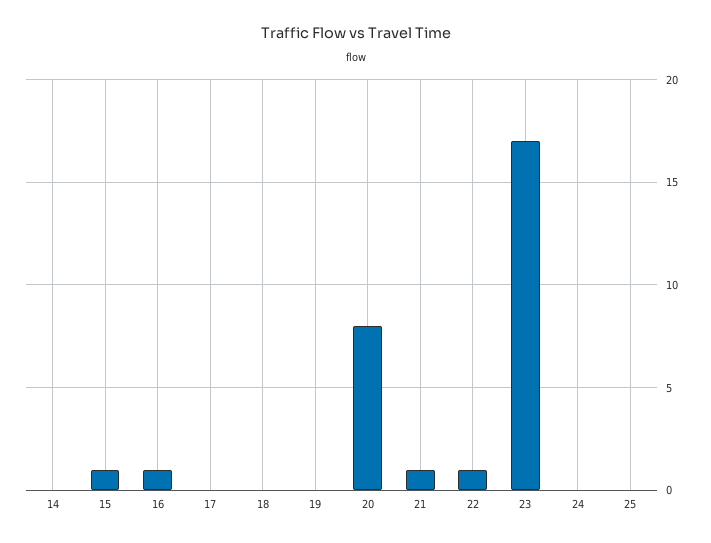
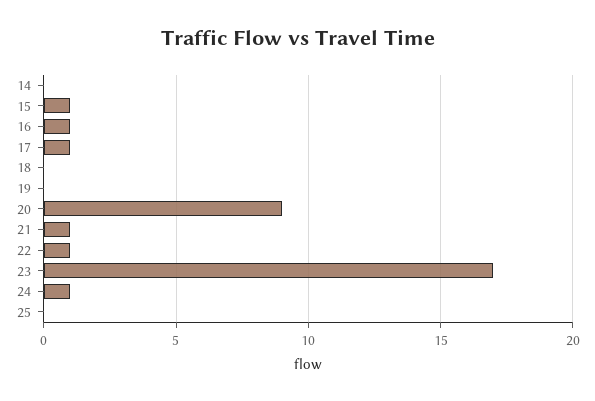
17: 0 -> 1
20: 8 -> 9
24: 0 -> 1

